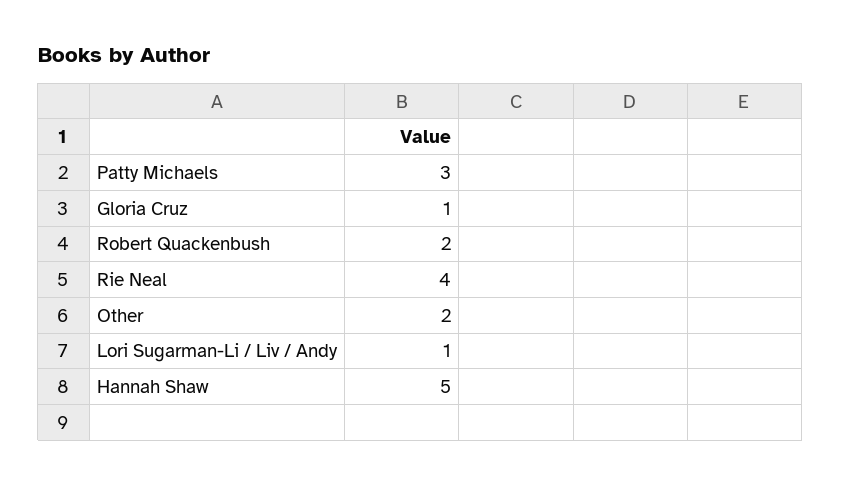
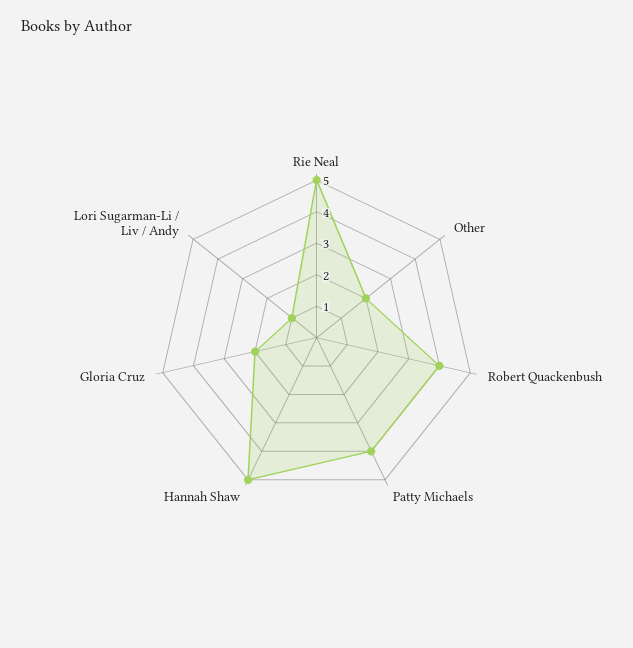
Patty Michaels: 3 -> 4
Gloria Cruz: 1 -> 2
Robert Quackenbush: 2 -> 4
Rie Neal: 4 -> 5

